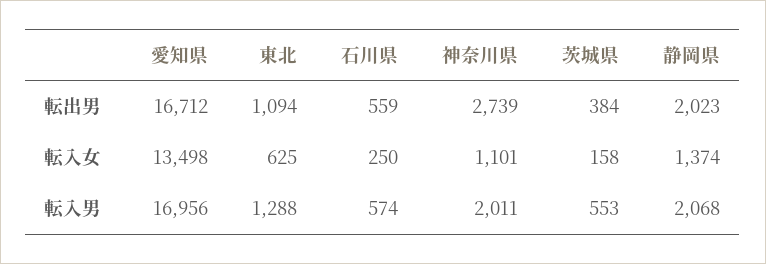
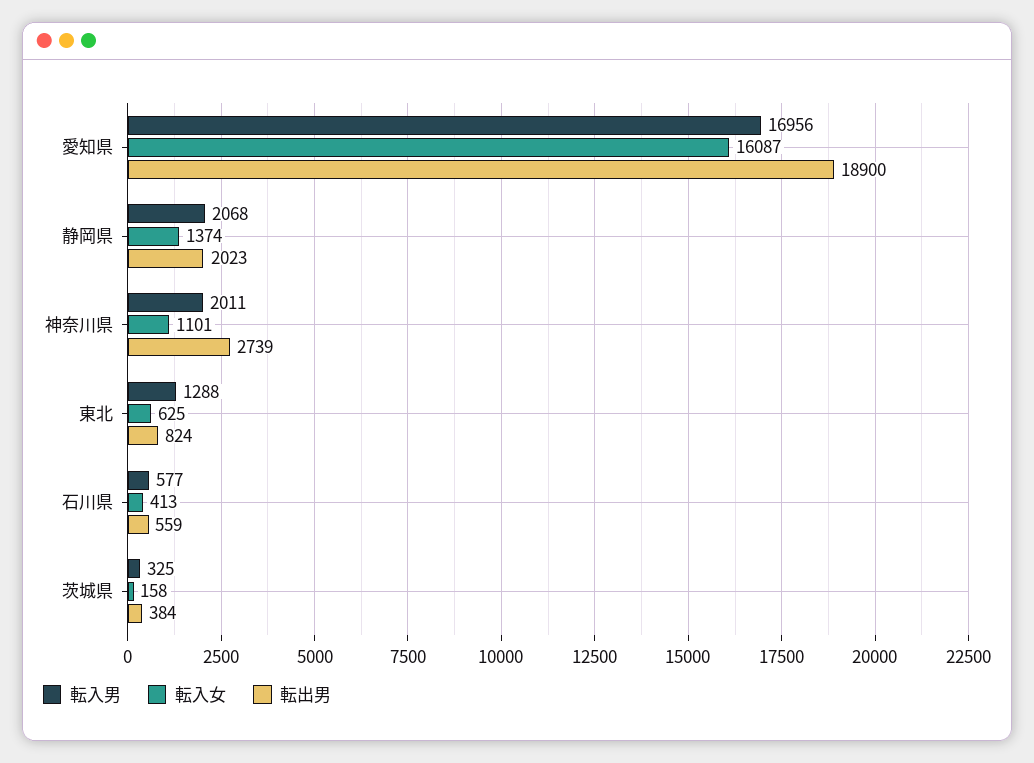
転出男, 愛知県: 16712 -> 18900
転出男, 東北: 1094 -> 824
転入女, 愛知県: 13498 -> 16087
転入女, 石川県: 250 -> 413
転入男, 石川県: 574 -> 577
転入男, 茨城県: 553 -> 325

